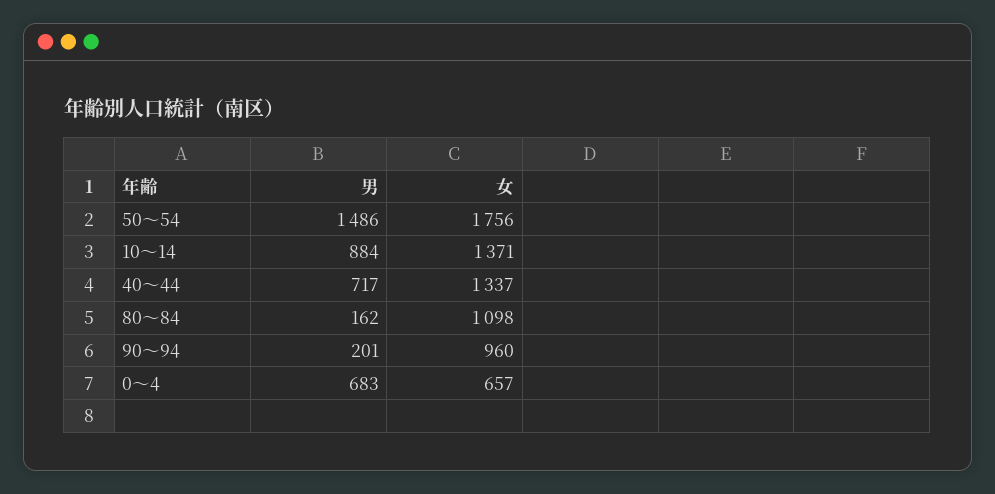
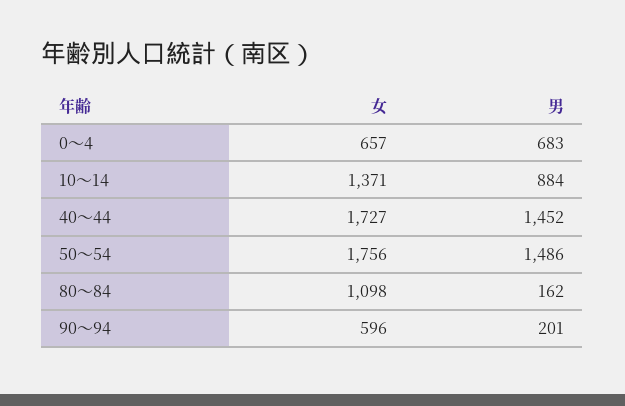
男, 40～44: 717 -> 1452
女, 40～44: 1337 -> 1727
女, 90～94: 960 -> 596

